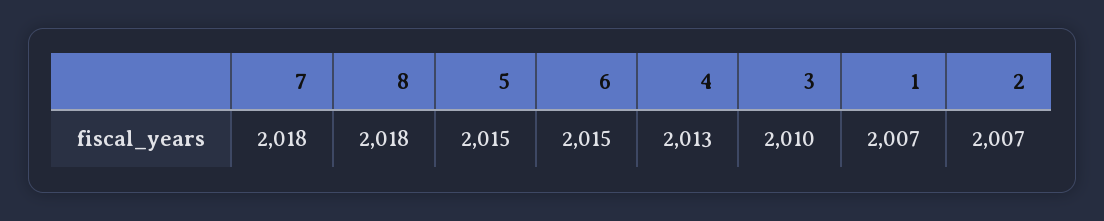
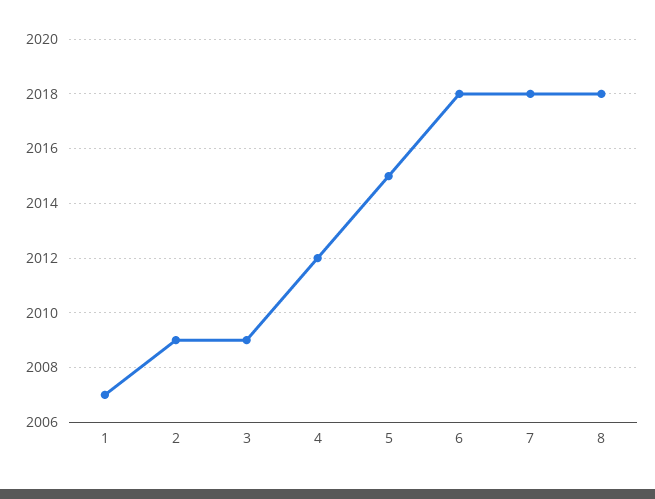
6: 2015 -> 2018
4: 2013 -> 2012
3: 2010 -> 2009
2: 2007 -> 2009

